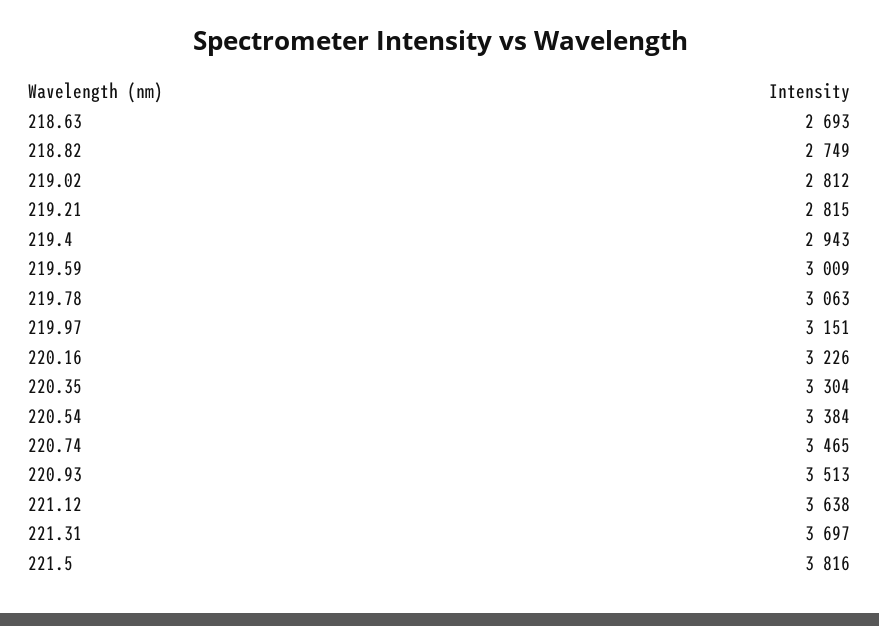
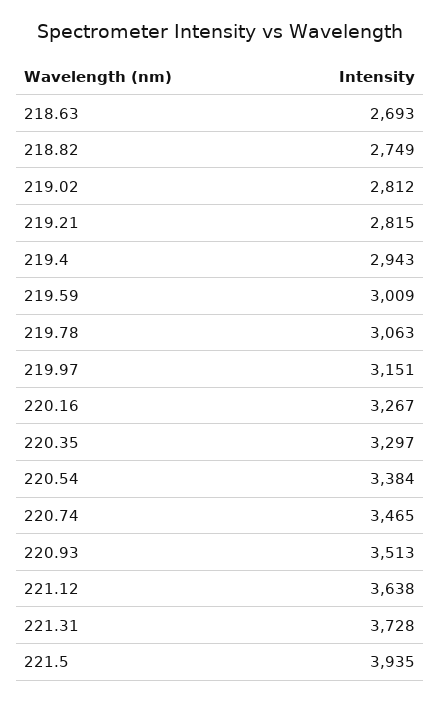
220.16: 3226 -> 3267
220.35: 3304 -> 3297
221.31: 3697 -> 3728
221.5: 3816 -> 3935

